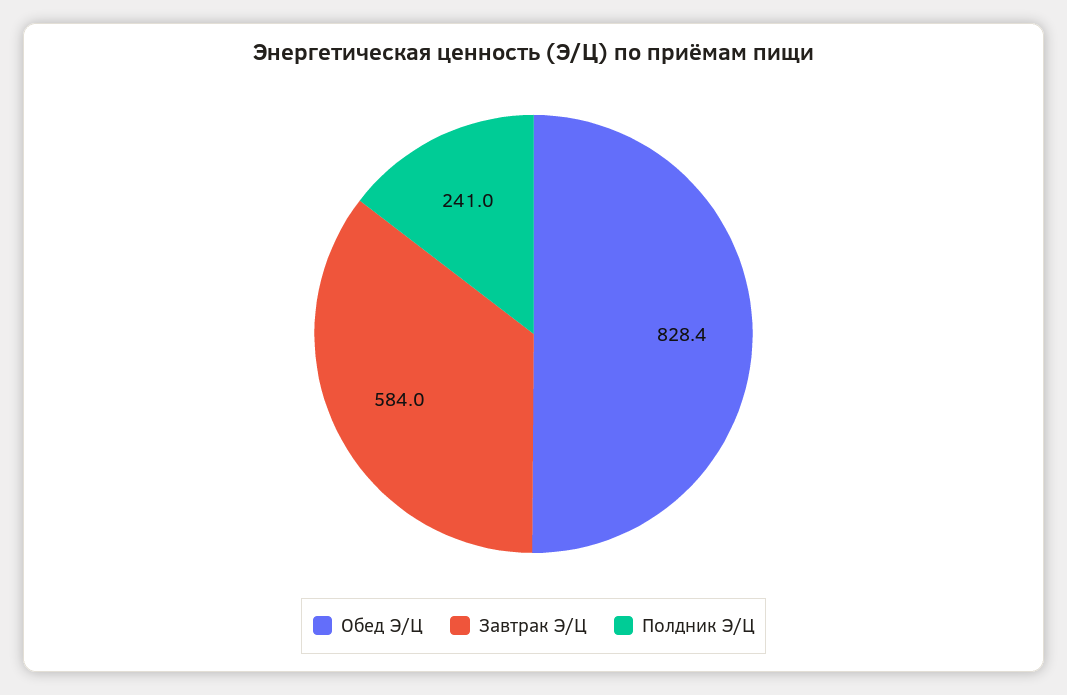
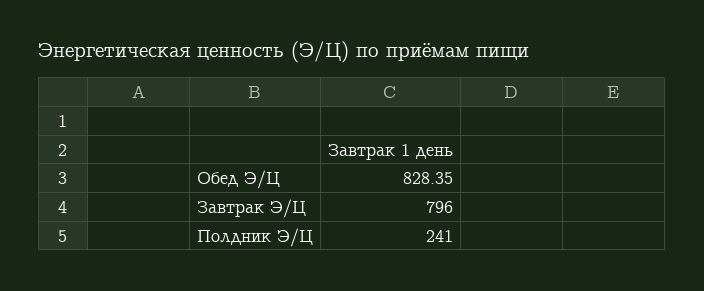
Завтрак Э/Ц: 584 -> 796

